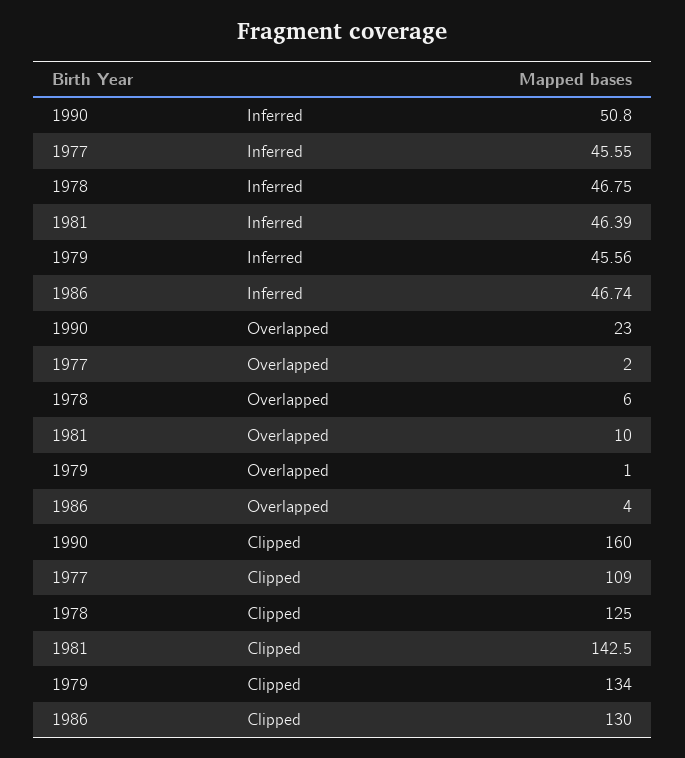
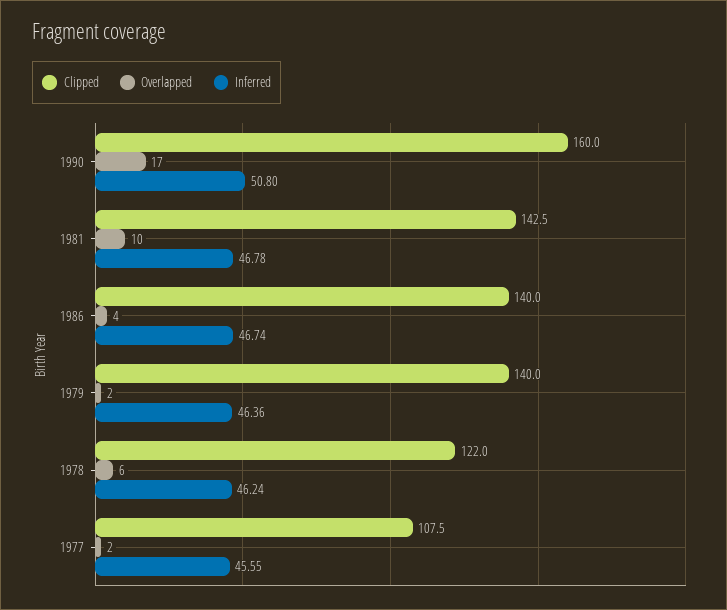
Inferred, 1978: 46.75 -> 46.24
Inferred, 1981: 46.39 -> 46.78
Inferred, 1979: 45.56 -> 46.36
Overlapped, 1990: 23 -> 17
Overlapped, 1979: 1 -> 2
Clipped, 1977: 109 -> 107.5
Clipped, 1978: 125 -> 122
Clipped, 1979: 134 -> 140
Clipped, 1986: 130 -> 140

